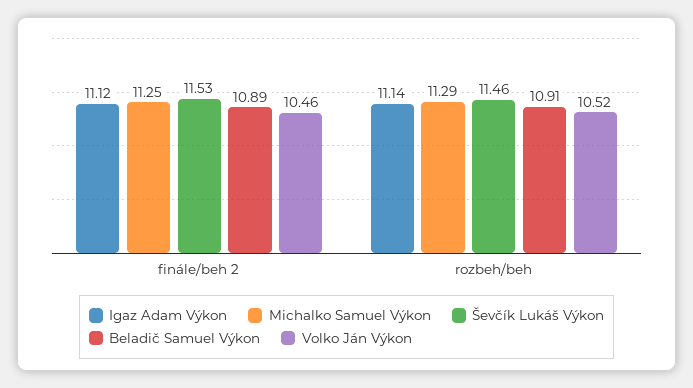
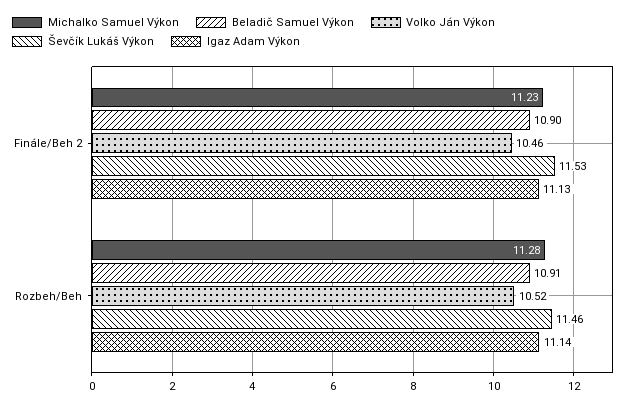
Igaz Adam Výkon, finále/beh 2: 11.12 -> 11.13
Michalko Samuel Výkon, finále/beh 2: 11.25 -> 11.23
Beladič Samuel Výkon, finále/beh 2: 10.89 -> 10.9
Michalko Samuel Výkon, rozbeh/beh: 11.29 -> 11.28

